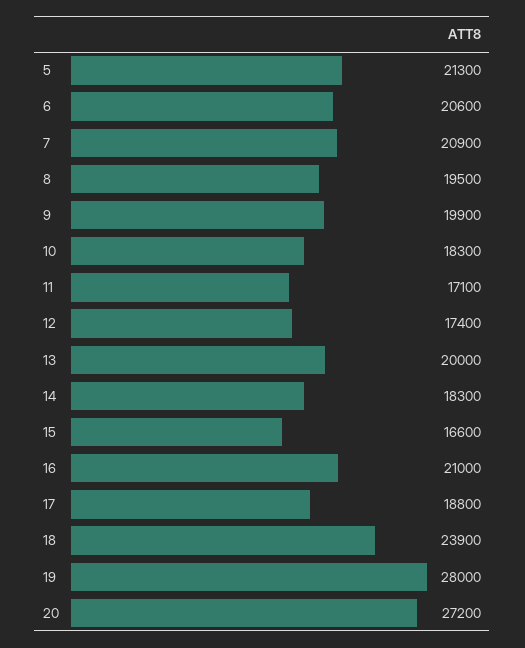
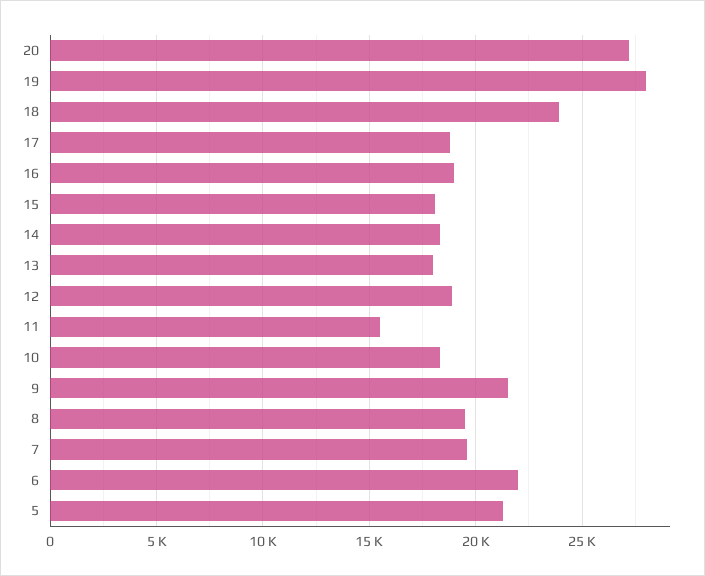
6: 20600 -> 22000
7: 20900 -> 19500
9: 19900 -> 21500
11: 17100 -> 15500
12: 17400 -> 19000
13: 20000 -> 18000
15: 16600 -> 18000
16: 21000 -> 19000

